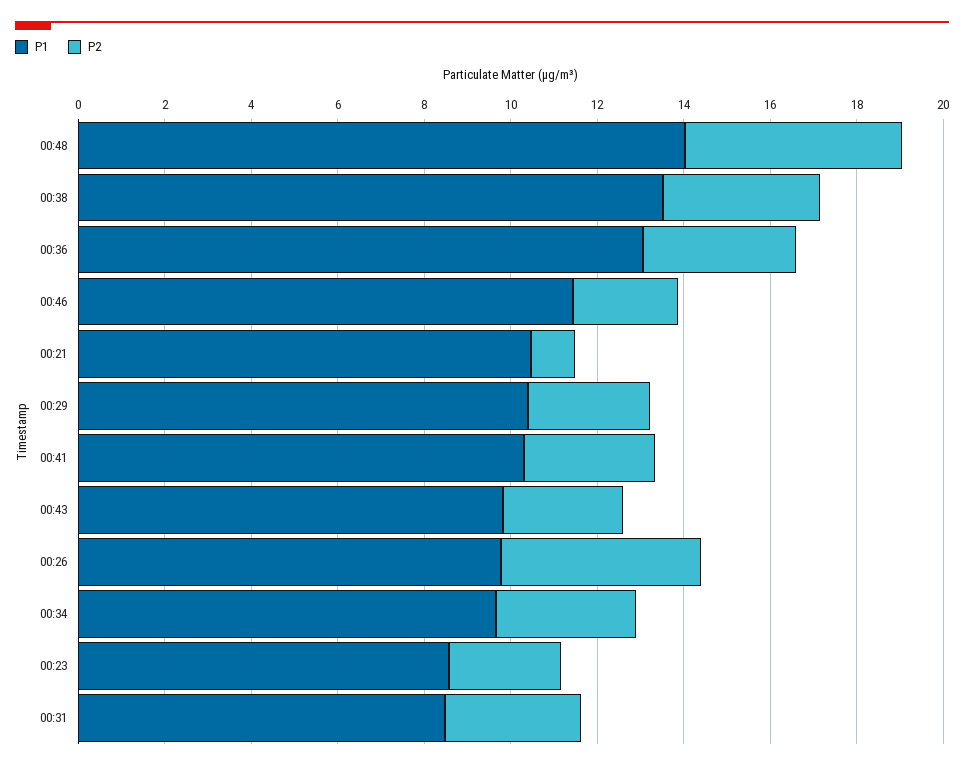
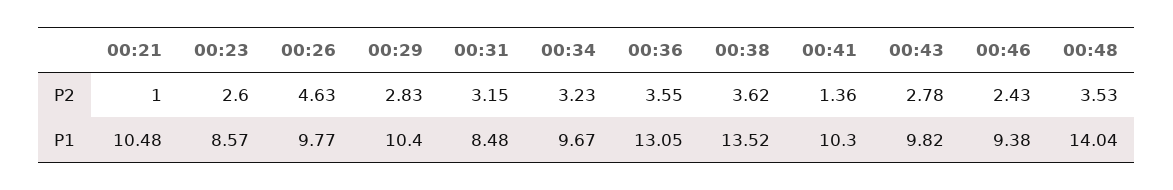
P2, 00:48: 5 -> 3.53
P1, 00:46: 11.5 -> 9.38
P2, 00:41: 3 -> 1.36

